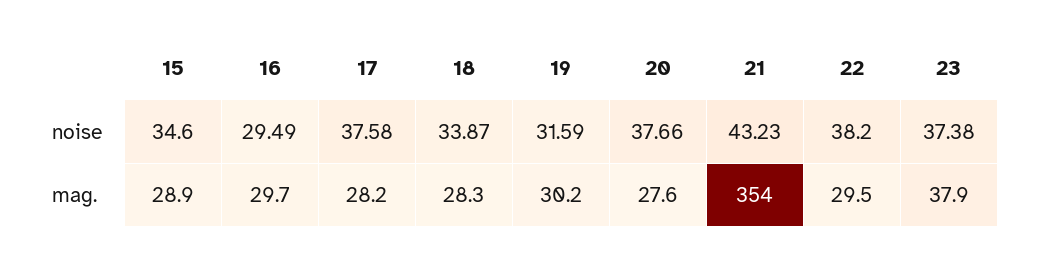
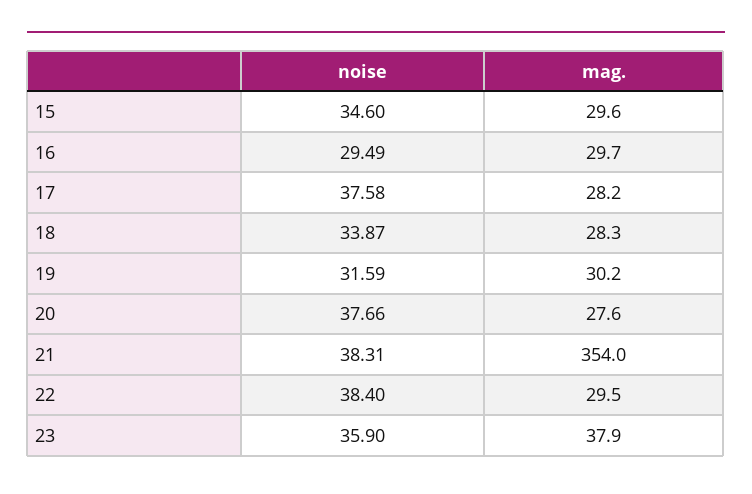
21, noise: 43.23 -> 38.31
22, noise: 38.2 -> 38.4
23, noise: 37.38 -> 35.9
15, mag.: 28.9 -> 29.6

